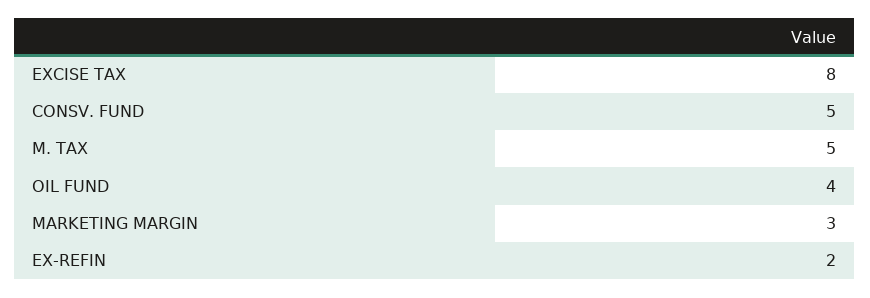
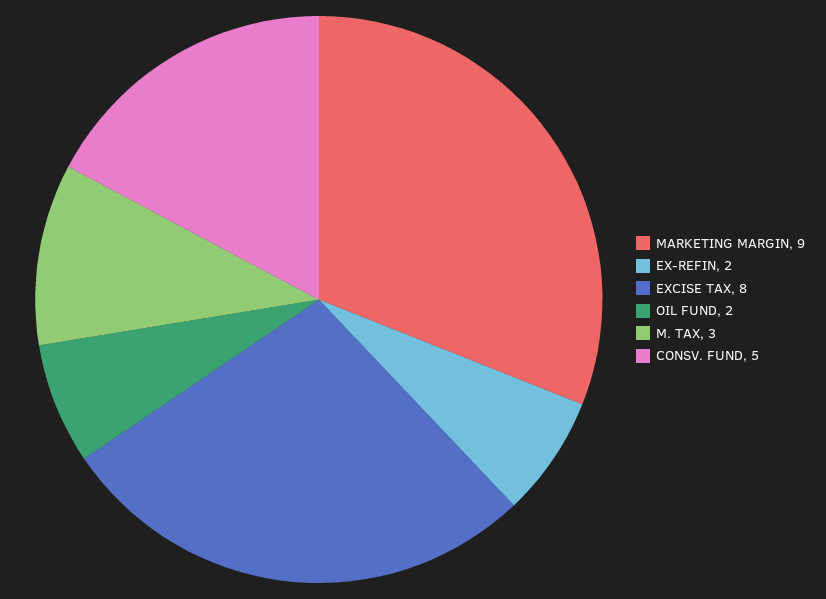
M. TAX: 5 -> 3
OIL FUND: 4 -> 2
MARKETING MARGIN: 3 -> 9

